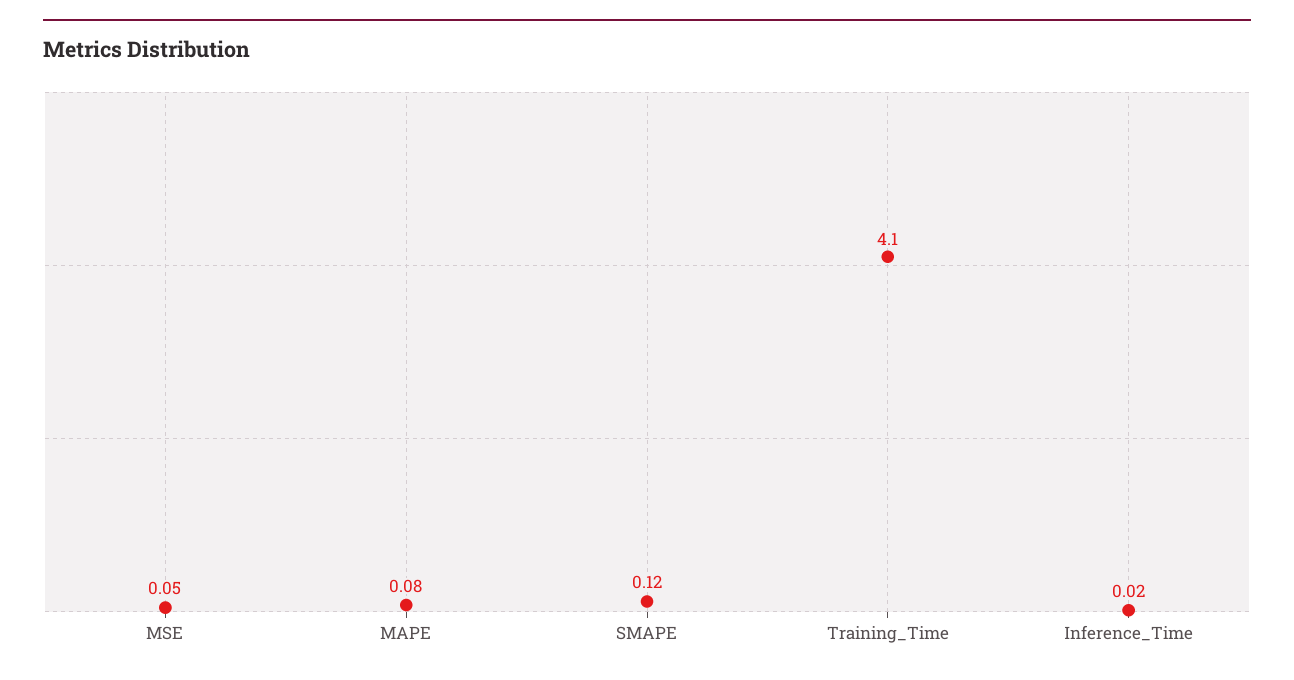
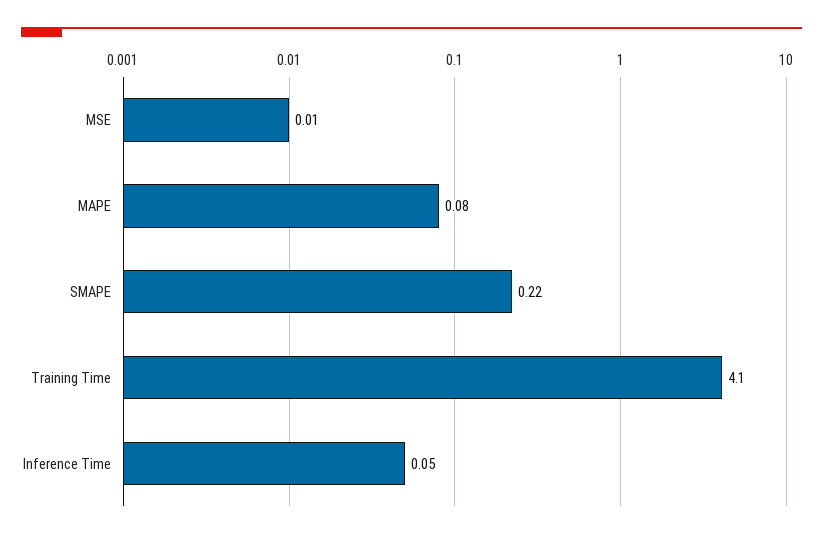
MSE: 0.05 -> 0.01
SMAPE: 0.12 -> 0.22
Inference_Time: 0.02 -> 0.05

